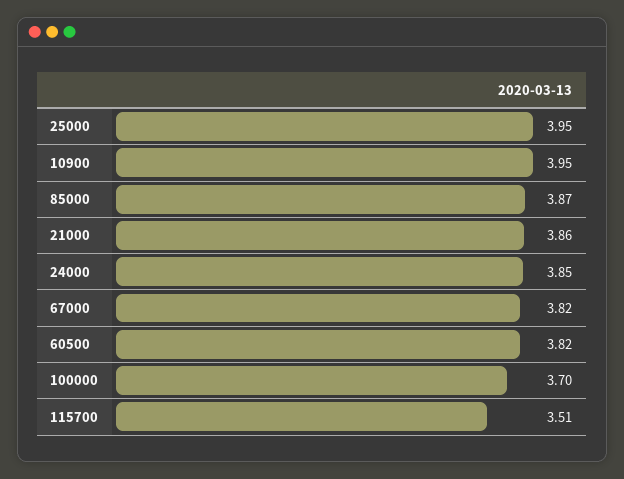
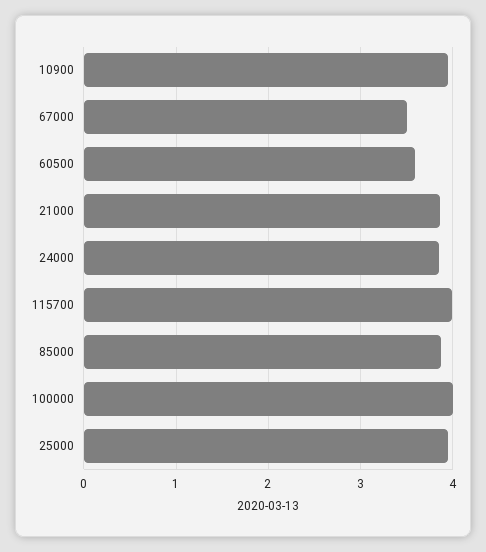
67000: 3.82 -> 3.5
60500: 3.82 -> 3.6
100000: 3.7 -> 4
115700: 3.51 -> 4

